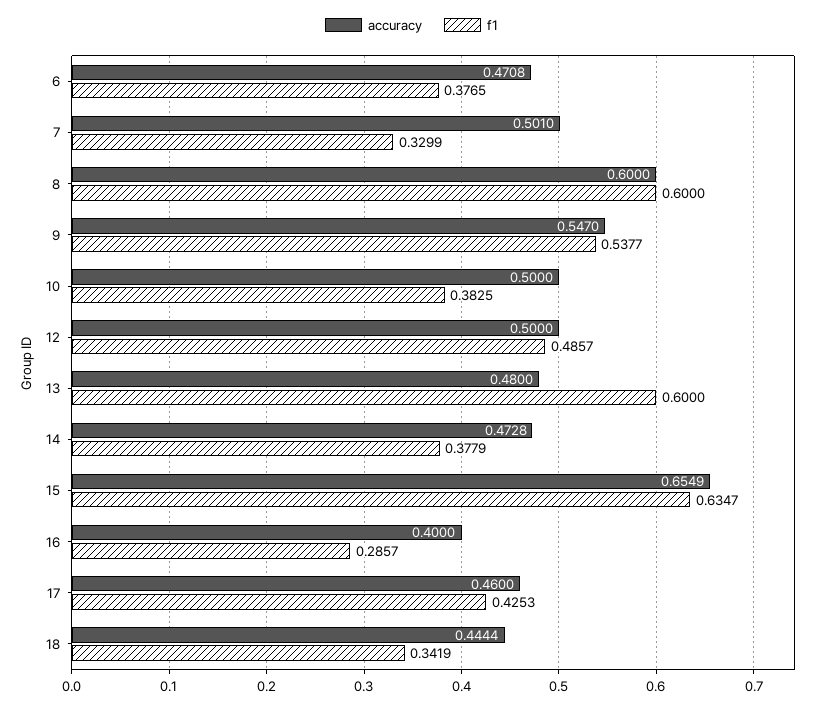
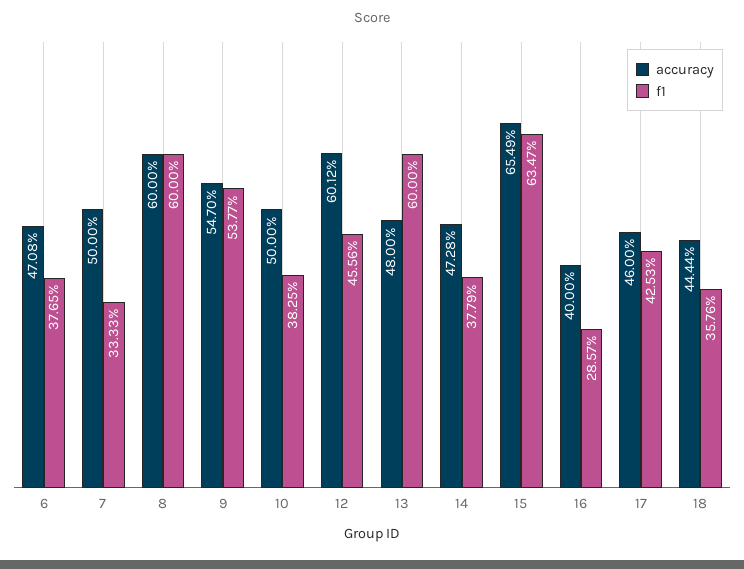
accuracy, 7: 0.501 -> 0.5
f1, 7: 0.3299 -> 0.3333
accuracy, 12: 0.5 -> 0.6012
f1, 12: 0.4857 -> 0.4556
f1, 18: 0.3419 -> 0.3576

